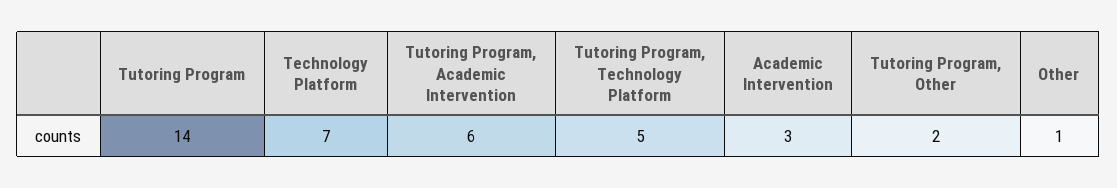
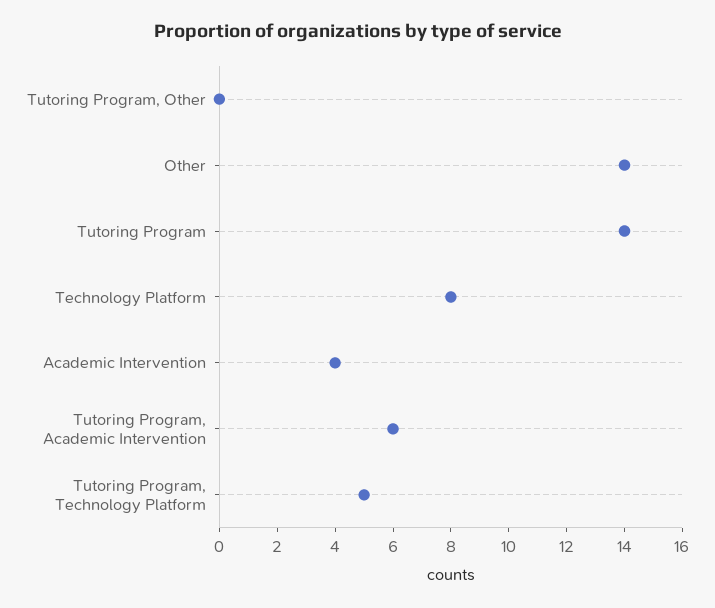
Technology Platform: 7 -> 8
Academic Intervention: 3 -> 4
Tutoring Program, Other: 2 -> 0
Other: 1 -> 14

